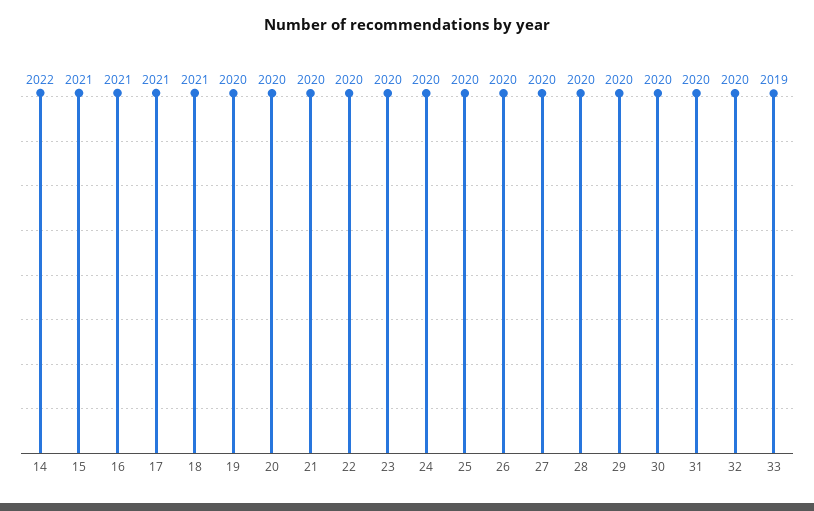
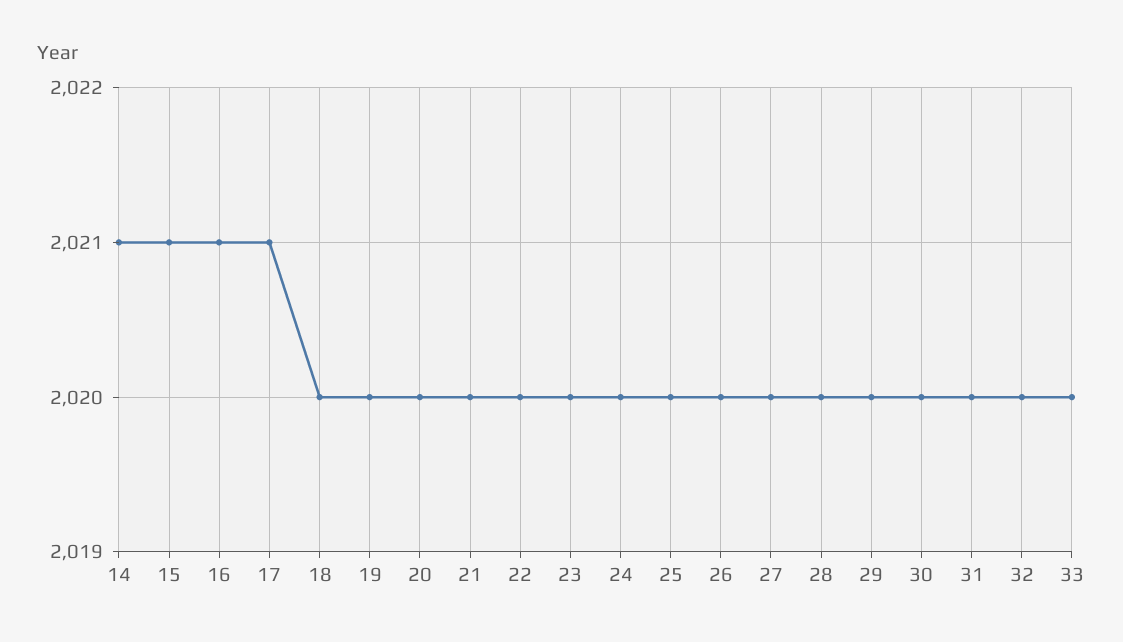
14: 2022 -> 2021
18: 2021 -> 2020
33: 2019 -> 2020

